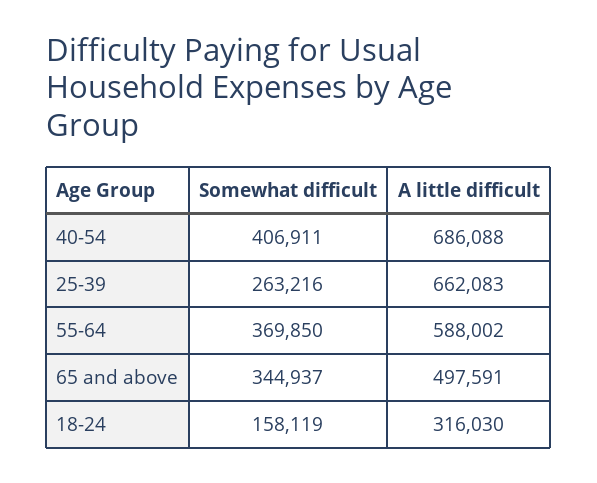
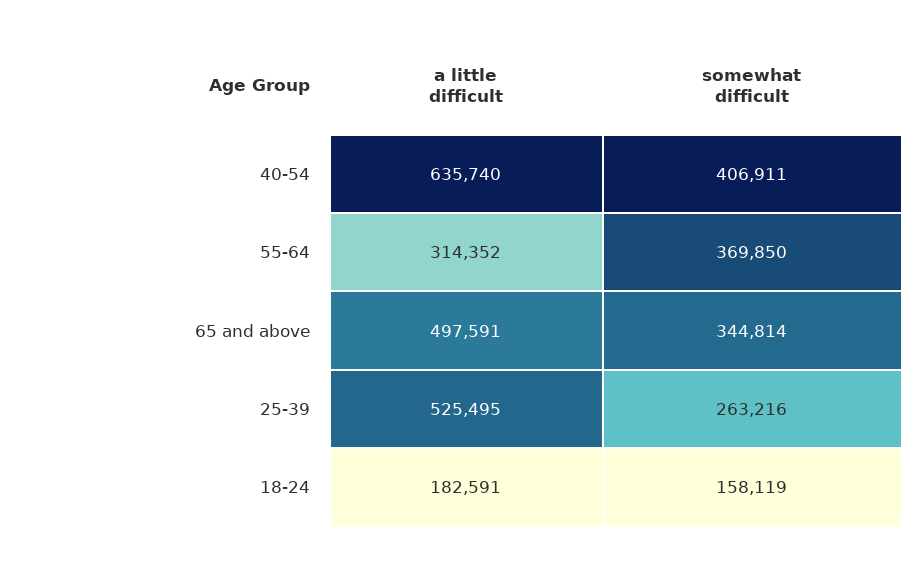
A little difficult, 40-54: 686088 -> 635740
A little difficult, 25-39: 662083 -> 525495
A little difficult, 55-64: 588002 -> 314352
Somewhat difficult, 65 and above: 344937 -> 344814
A little difficult, 18-24: 316030 -> 182591

